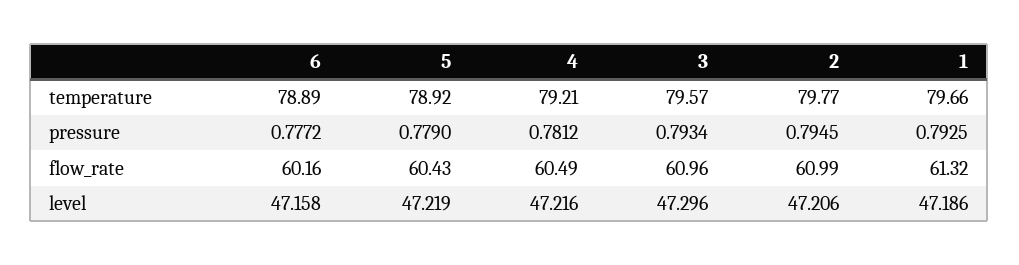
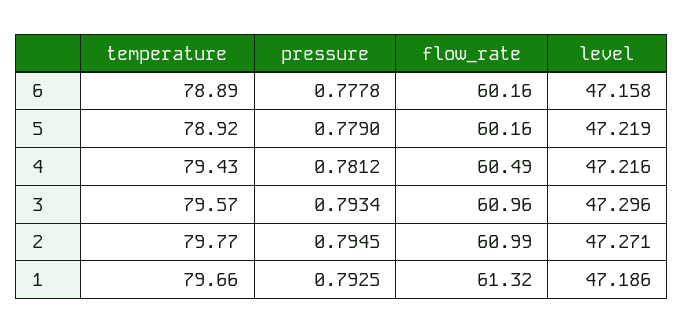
4, temperature: 79.21 -> 79.43
6, pressure: 0.7772 -> 0.7778
5, flow_rate: 60.43 -> 60.16
2, level: 47.206 -> 47.271

